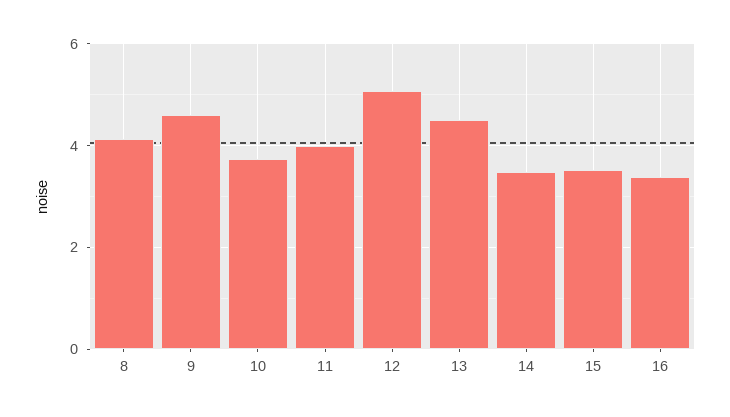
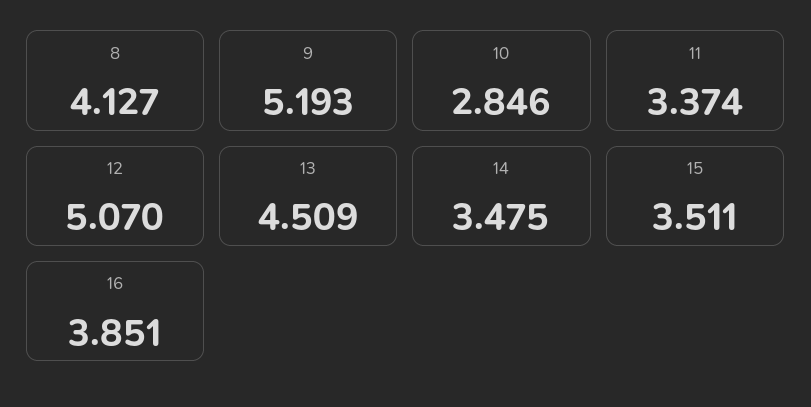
9: 4.6 -> 5.193
10: 3.8 -> 2.846
11: 4 -> 3.374
16: 3.4 -> 3.851

